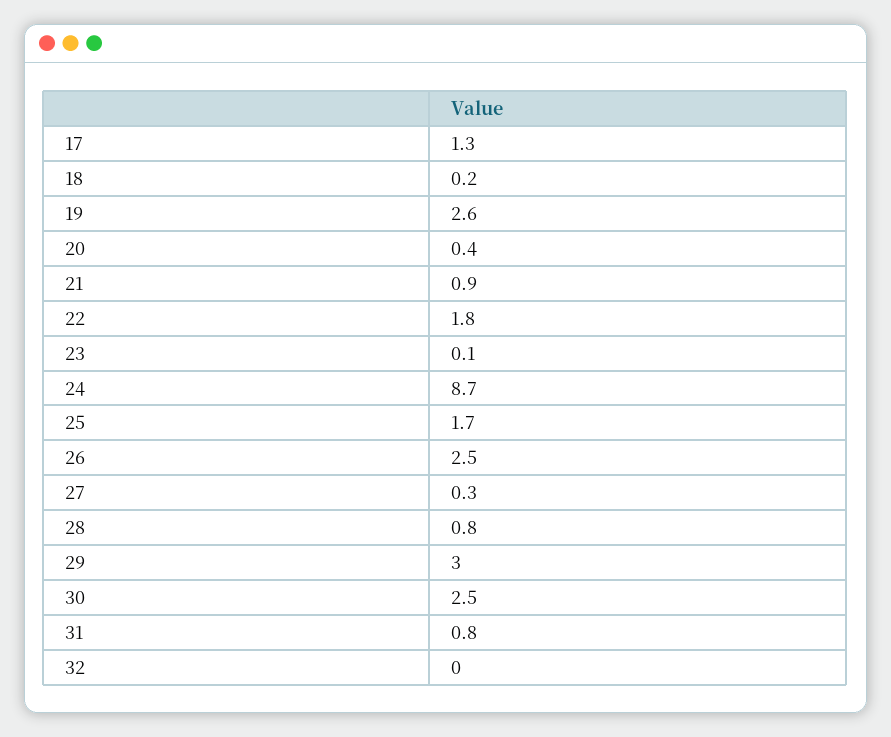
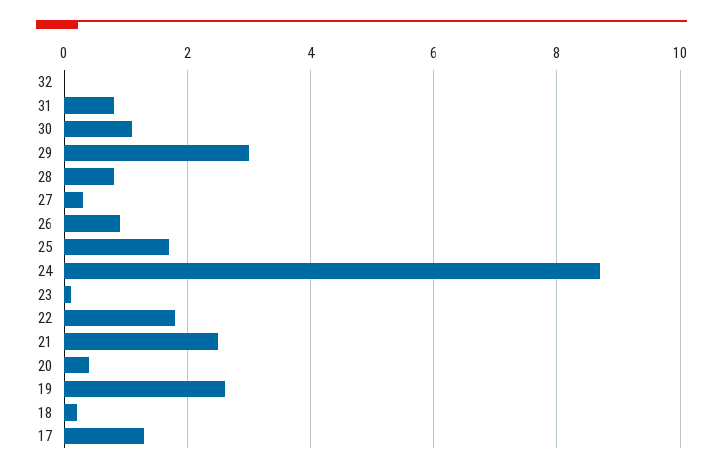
21: 0.9 -> 2.5
26: 2.5 -> 1
30: 2.5 -> 1

